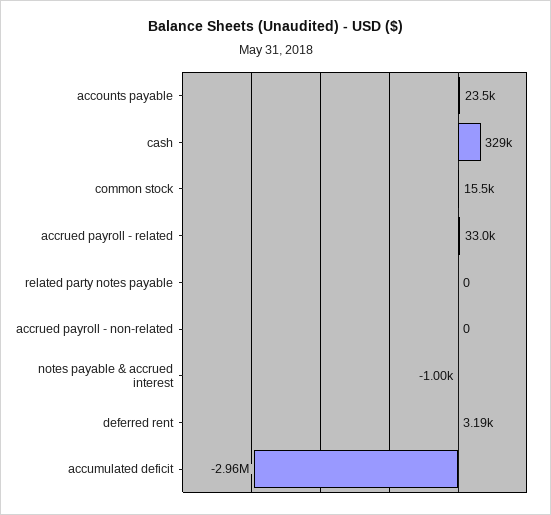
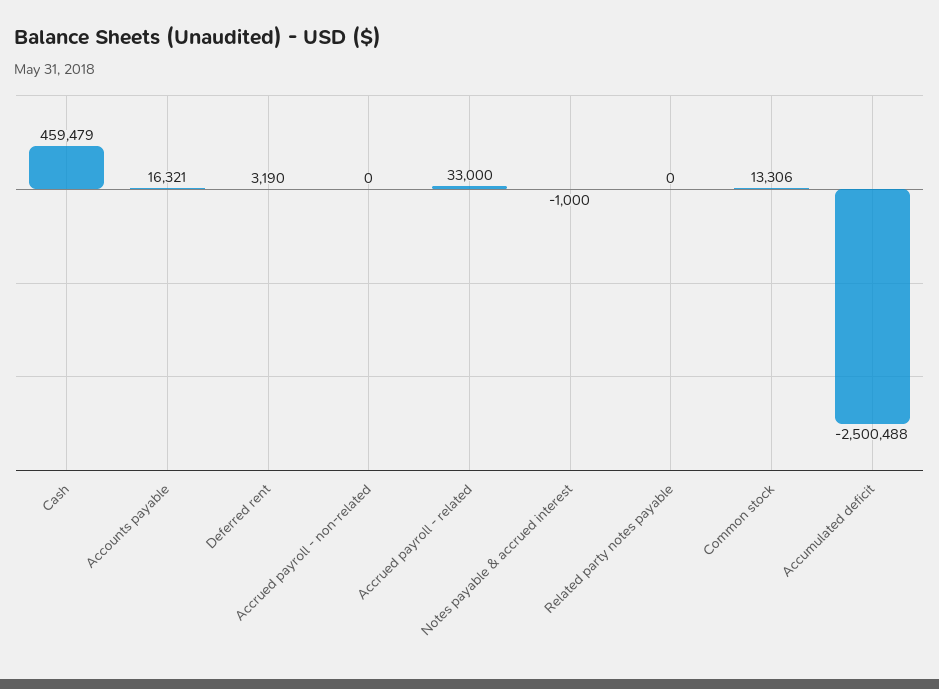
accounts payable: 23500 -> 16321
cash: 329000 -> 459479
common stock: 15500 -> 13306
accumulated deficit: -2960000 -> -2500488

